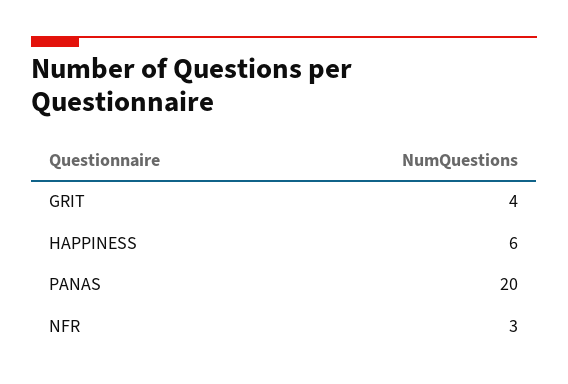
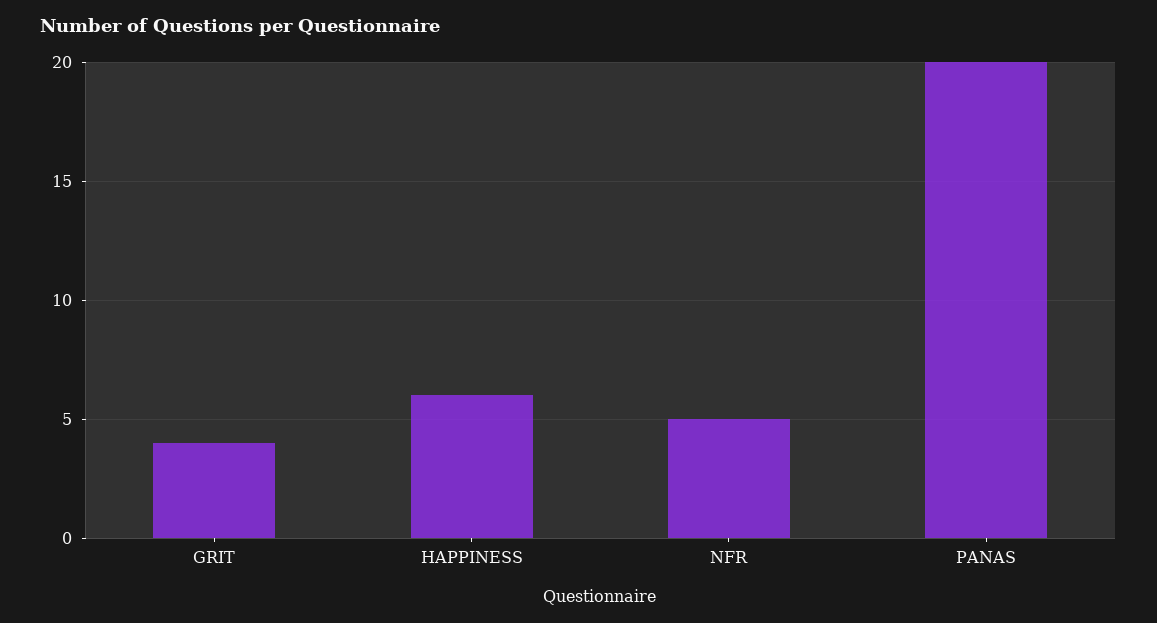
NFR: 3 -> 5

